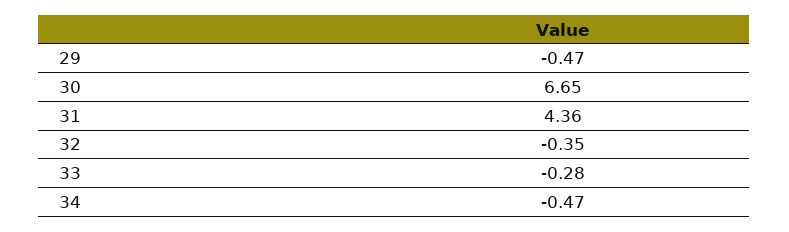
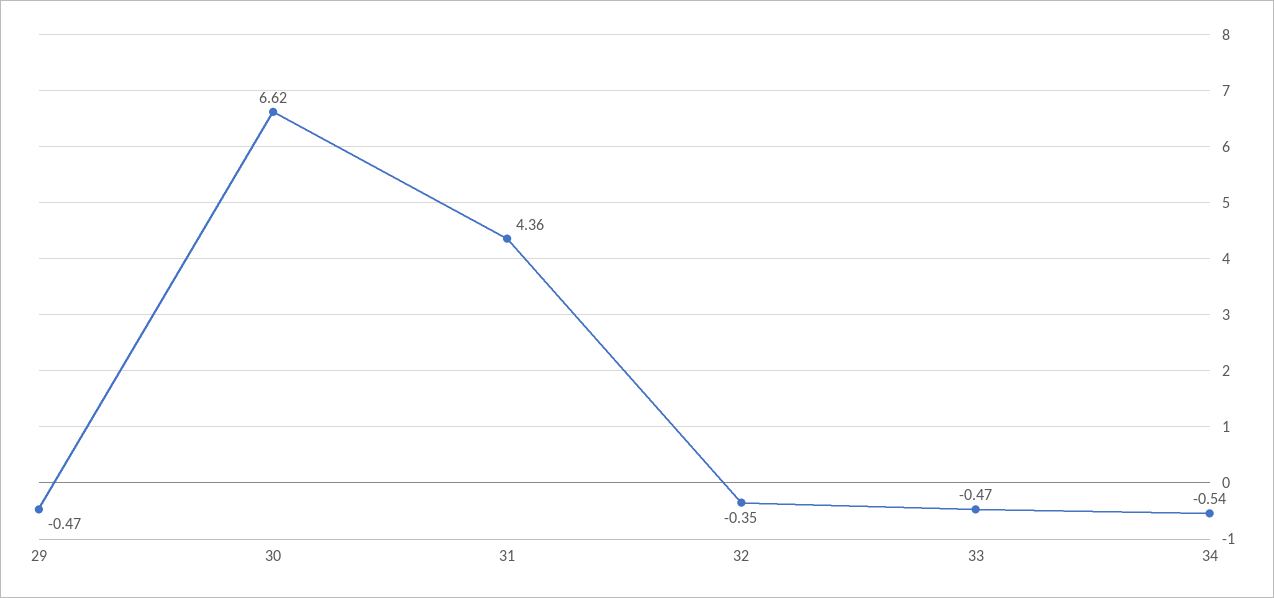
30: 6.65 -> 6.62
33: -0.28 -> -0.47
34: -0.47 -> -0.54

